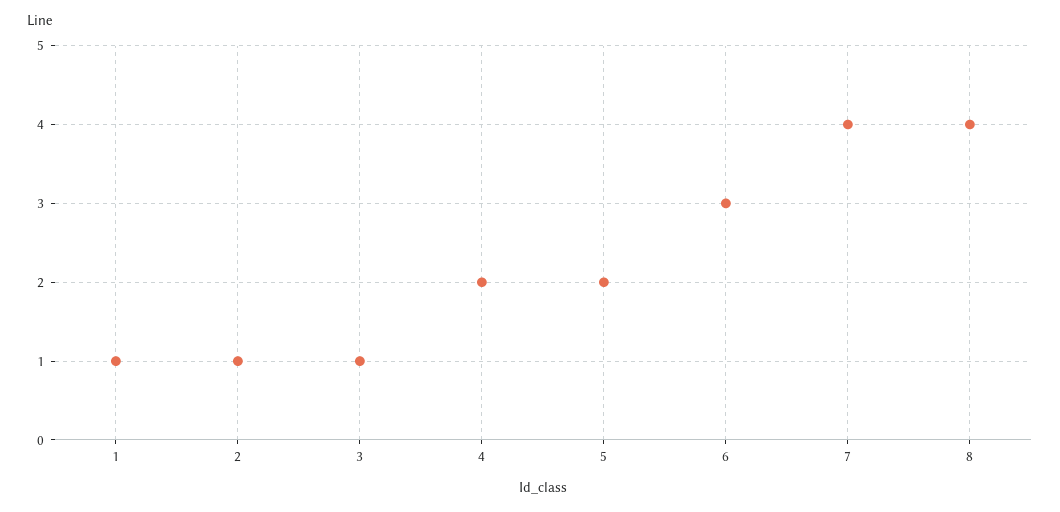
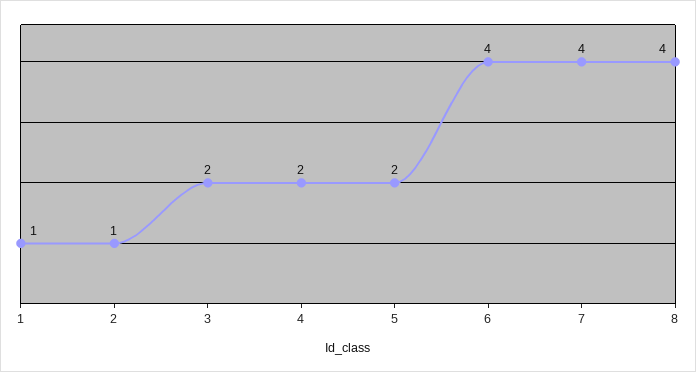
3: 1 -> 2
6: 3 -> 4

